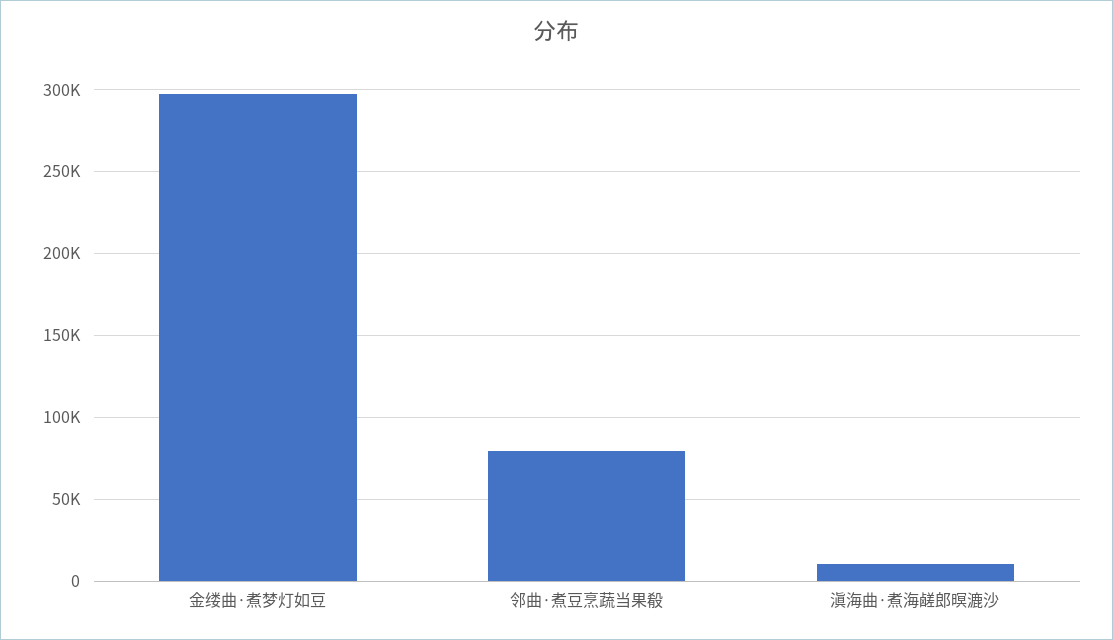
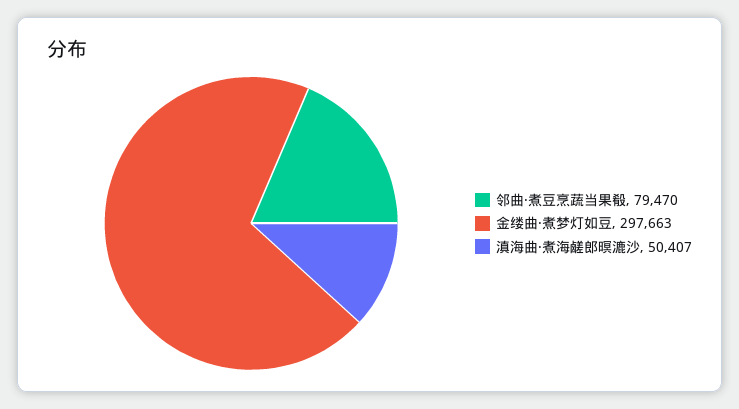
滇海曲·煮海鹾郎暝漉沙: 10000 -> 50407

